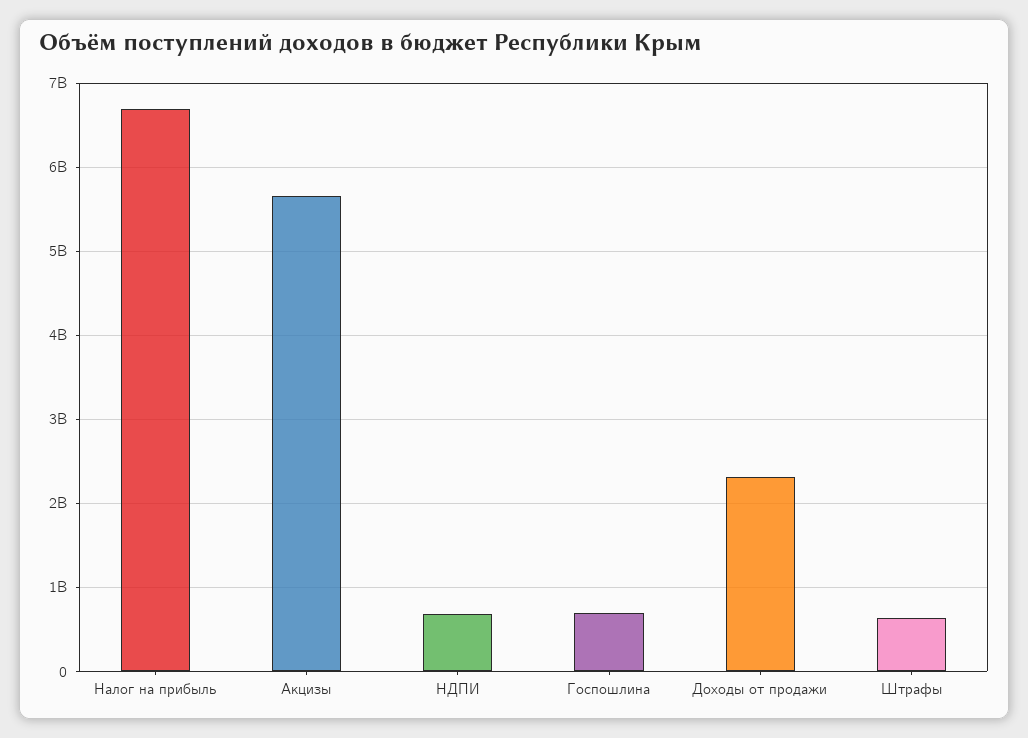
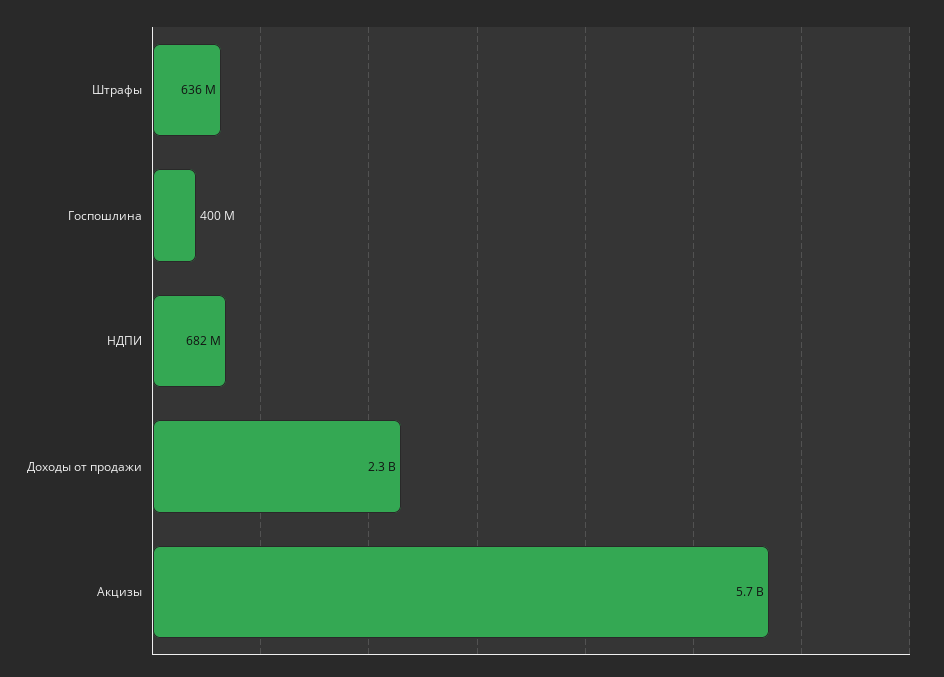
Налог на прибыль: 6700000000 -> none
Госпошлина: 700000000 -> 400000000

